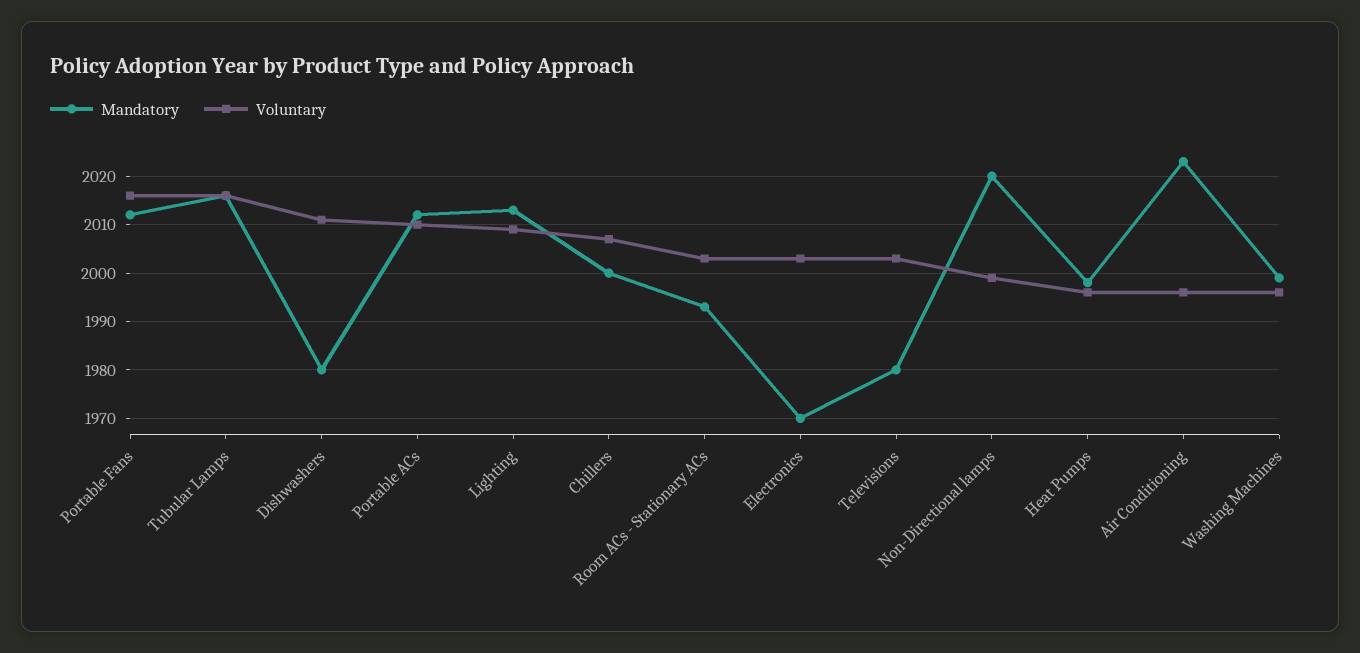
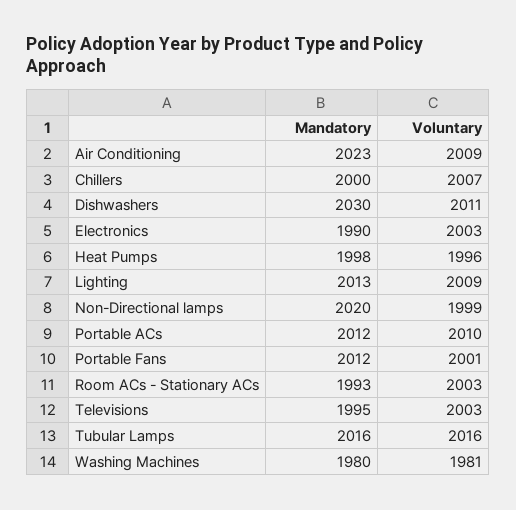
Voluntary, Portable Fans: 2015 -> 2001
Mandatory, Dishwashers: 1980 -> 2030
Mandatory, Electronics: 1970 -> 1990
Mandatory, Televisions: 1980 -> 1995
Voluntary, Air Conditioning: 1995 -> 2009
Mandatory, Washing Machines: 2000 -> 1980
Voluntary, Washing Machines: 1995 -> 1981

